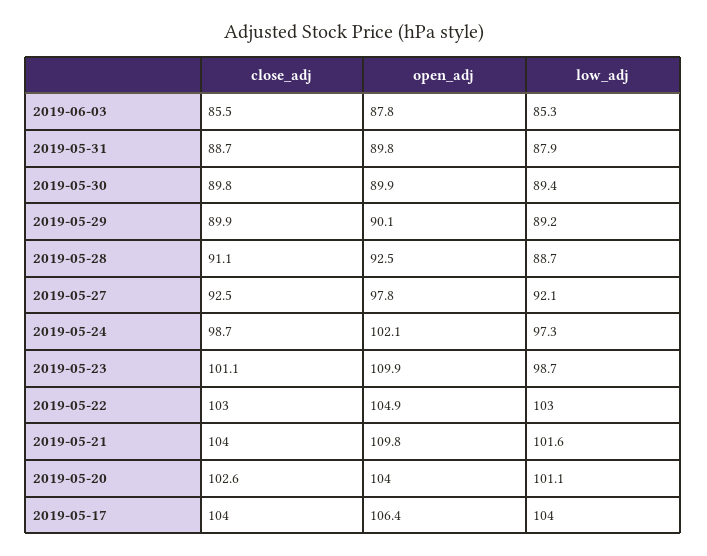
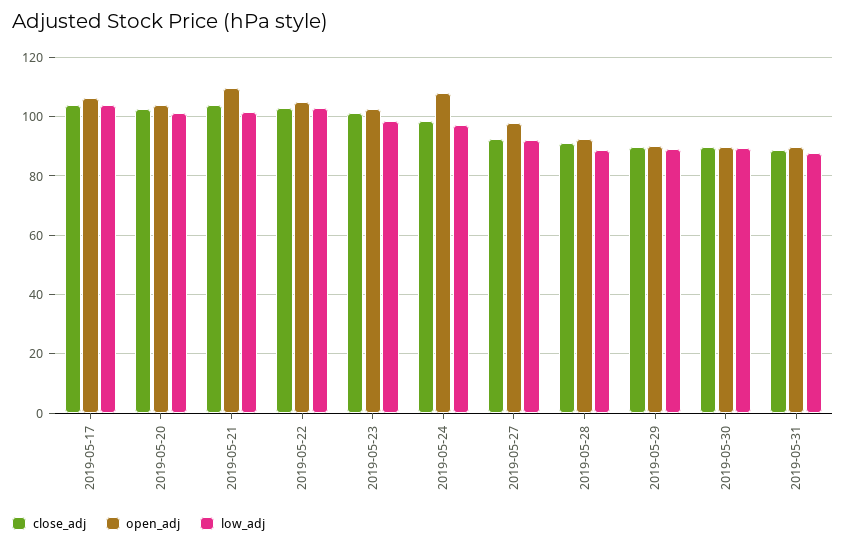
close_adj, 2019-06-03: 85.5 -> none
open_adj, 2019-06-03: 87.8 -> none
low_adj, 2019-06-03: 85.3 -> none
open_adj, 2019-05-24: 102.1 -> 107.5
open_adj, 2019-05-23: 109.9 -> 102.5

